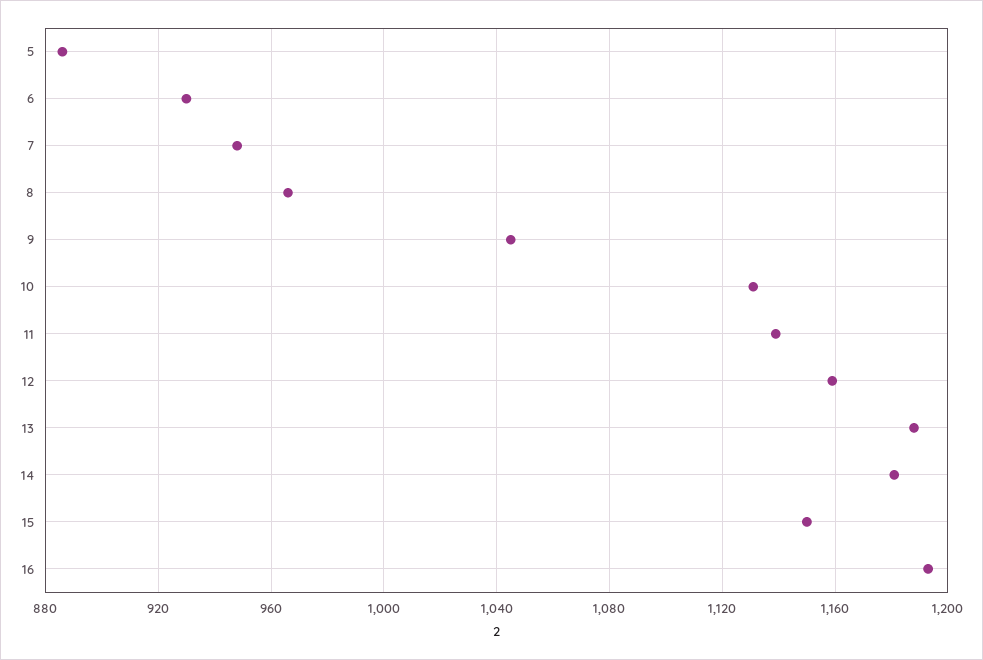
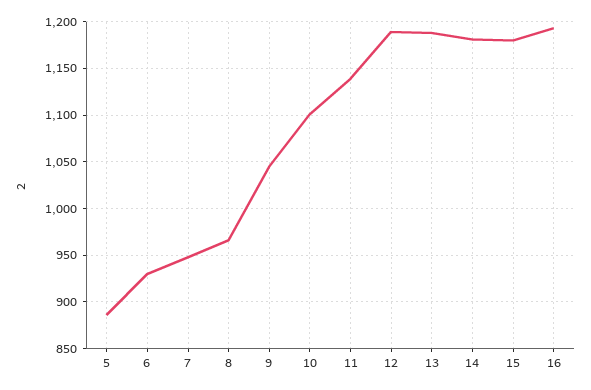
10: 1130 -> 1100
12: 1160 -> 1190
15: 1150 -> 1180

